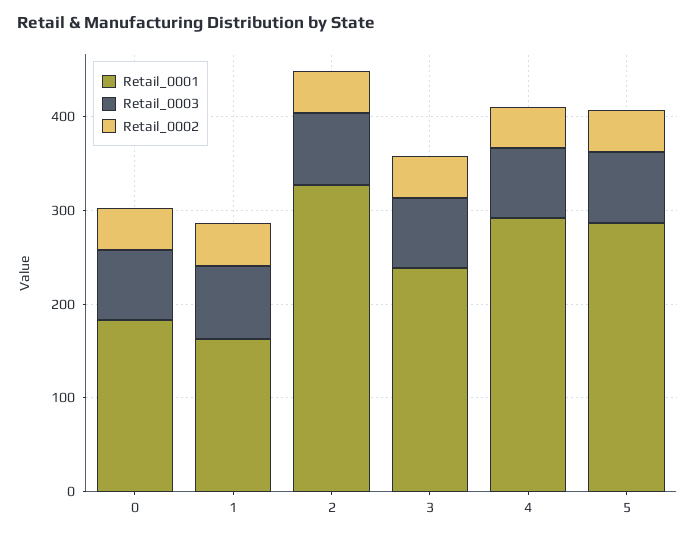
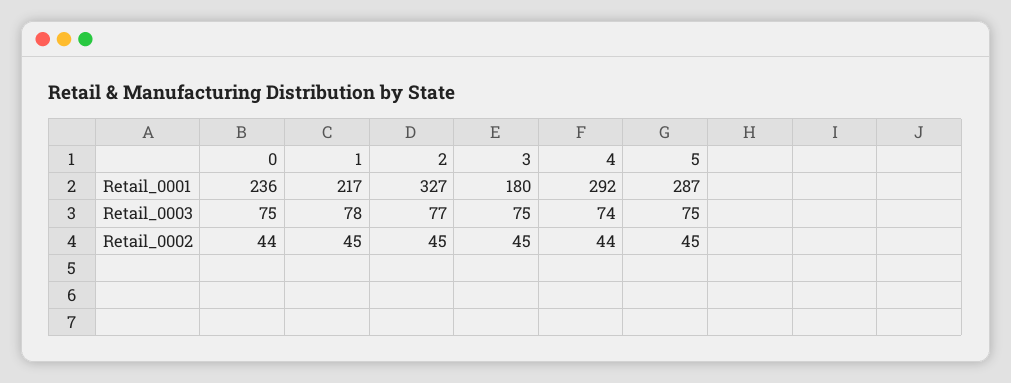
Retail_0001, 0: 180 -> 236
Retail_0001, 1: 160 -> 217
Retail_0001, 3: 240 -> 180

